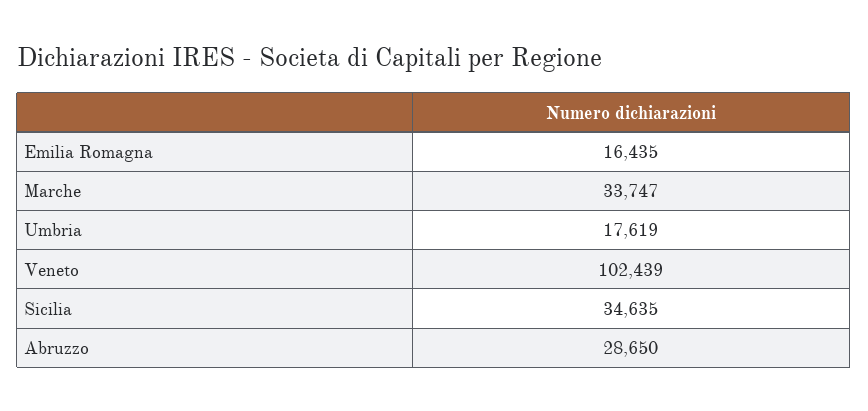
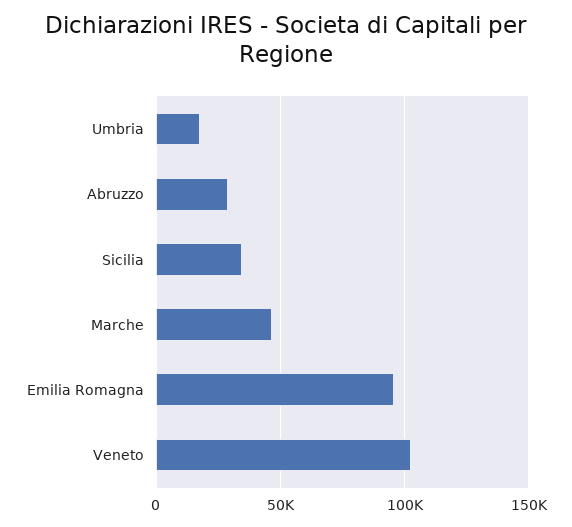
Emilia Romagna: 16435 -> 95000
Marche: 33747 -> 45000

